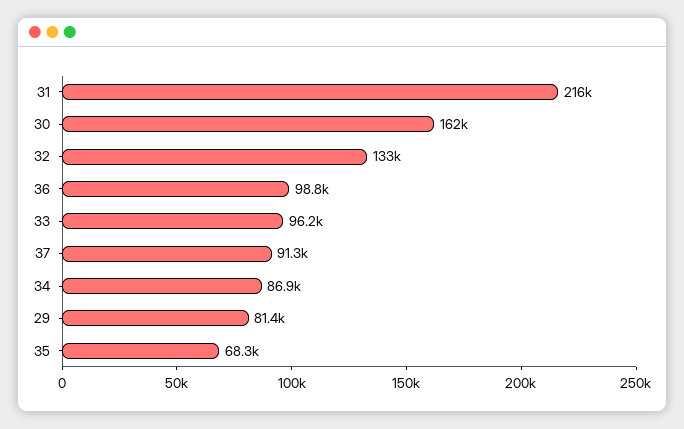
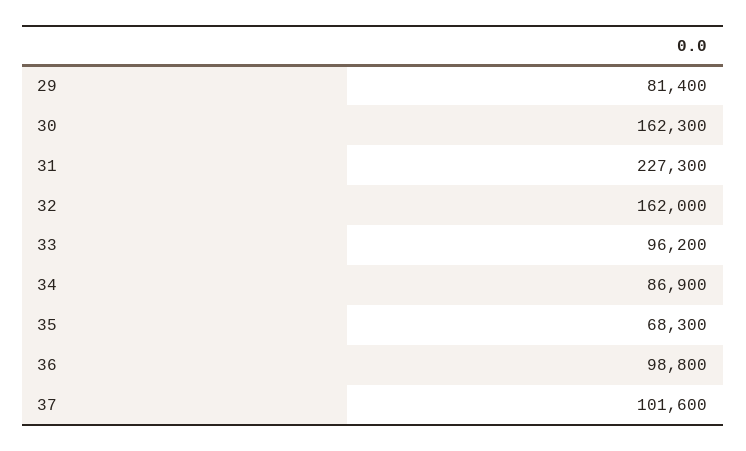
31: 216000 -> 227300
32: 133000 -> 162000
37: 91300 -> 101600

